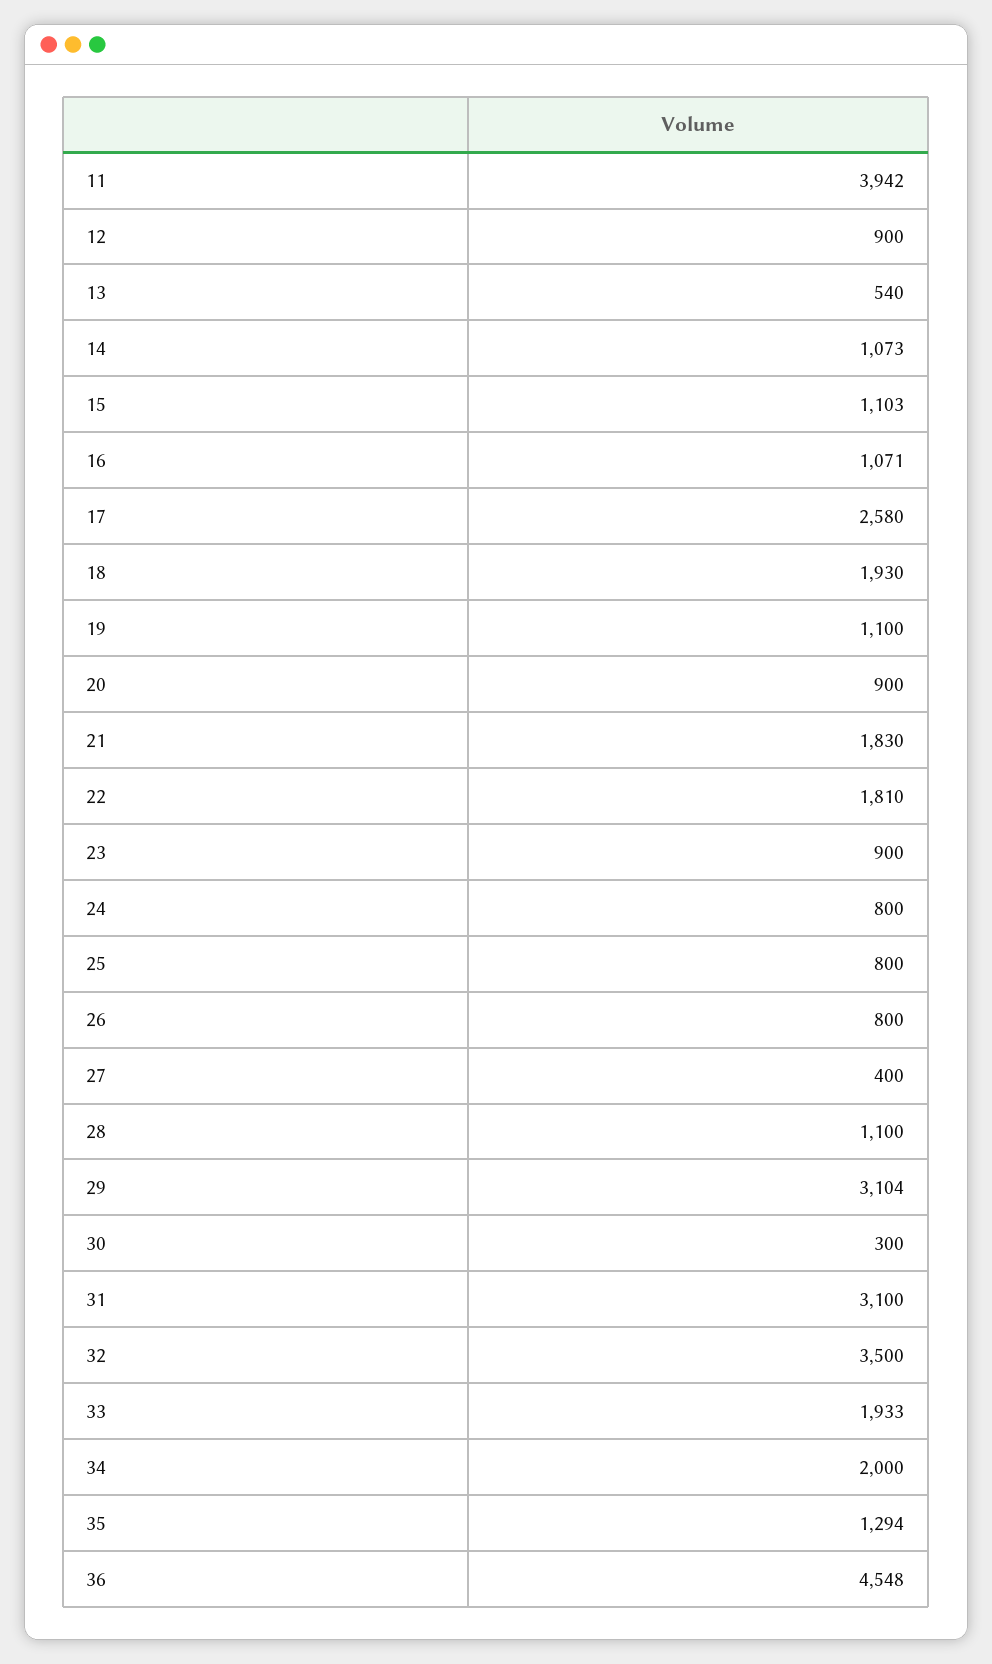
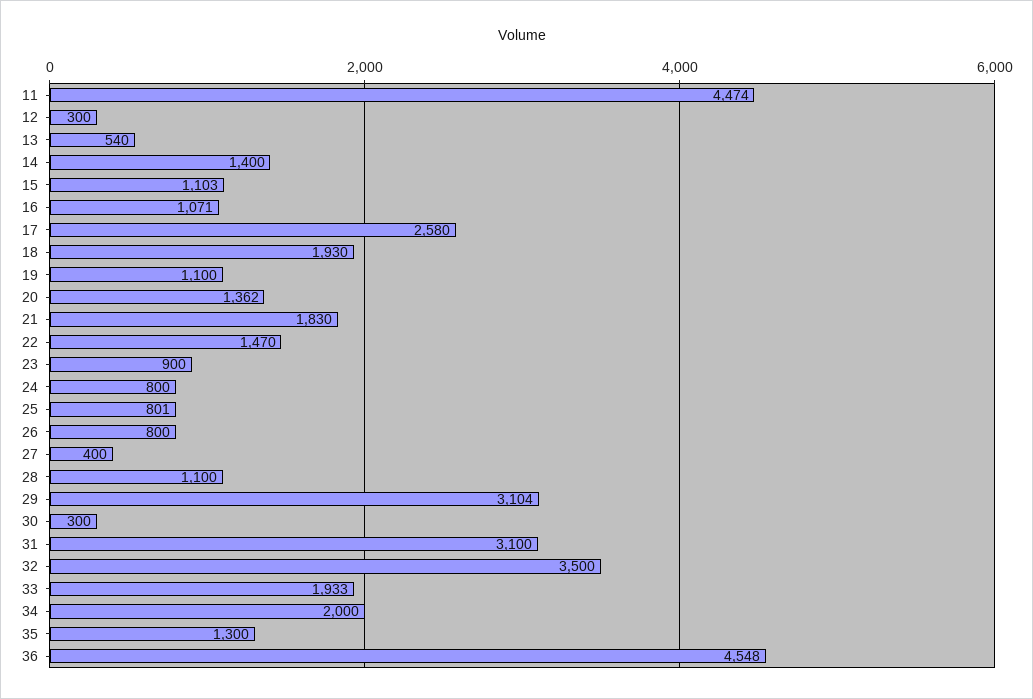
11: 3942 -> 4474
12: 900 -> 300
14: 1073 -> 1400
20: 900 -> 1362
22: 1810 -> 1470
25: 800 -> 801
35: 1294 -> 1300

